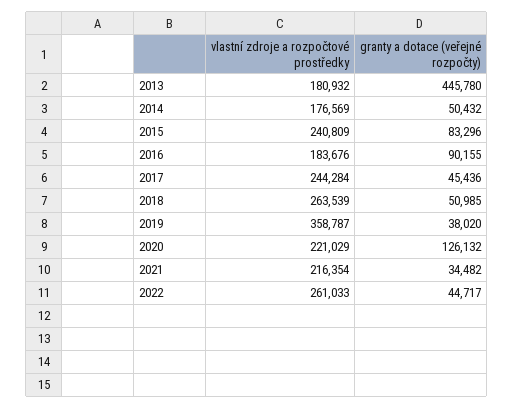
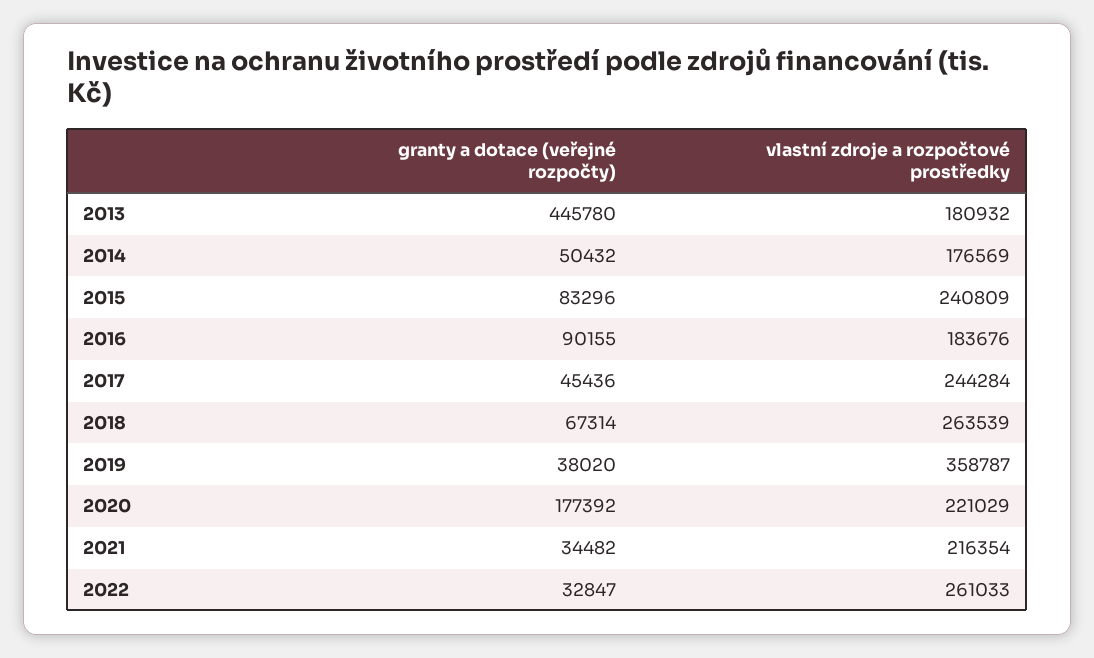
granty a dotace (veřejné rozpočty), 2018: 50985 -> 67314
granty a dotace (veřejné rozpočty), 2020: 126132 -> 177392
granty a dotace (veřejné rozpočty), 2022: 44717 -> 32847

